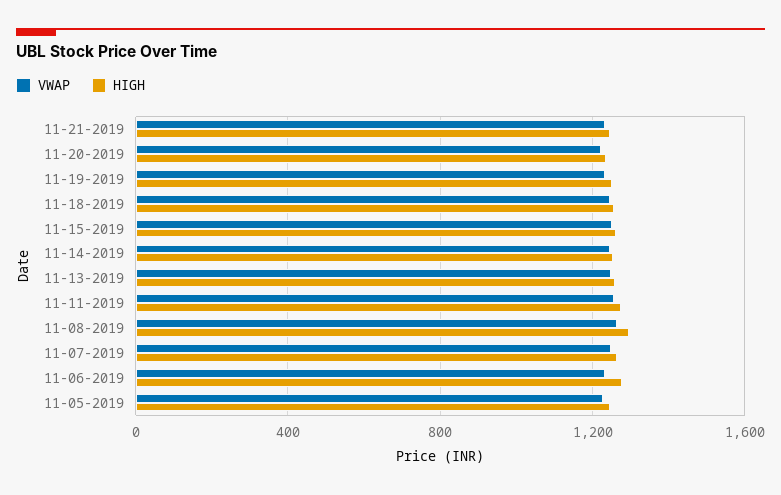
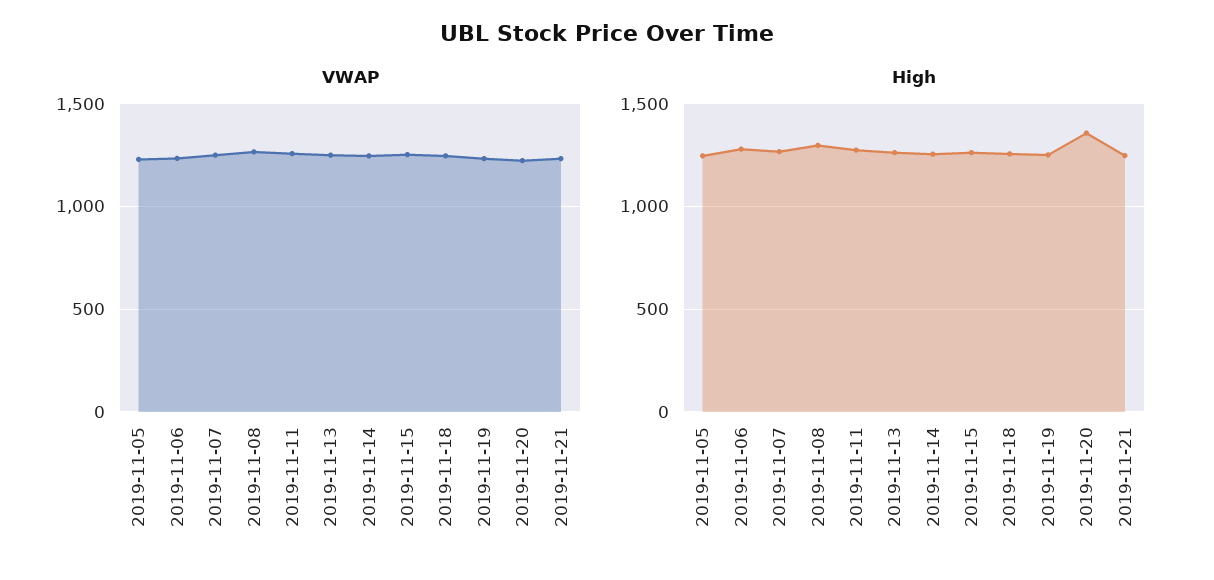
HIGH, 11-20-2019: 1250 -> 1350

